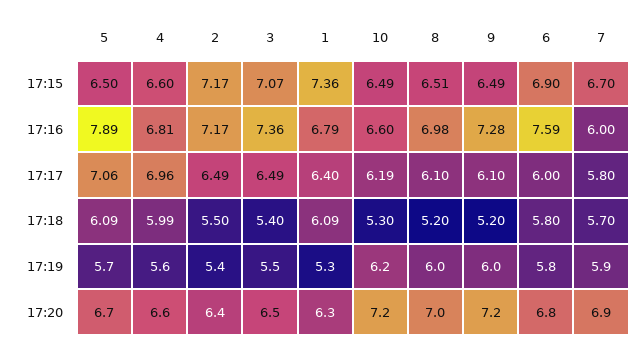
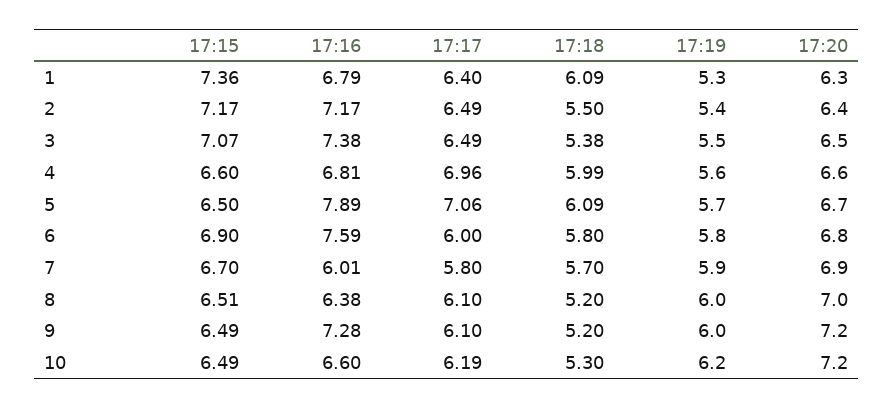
3, 17:16: 7.36 -> 7.38
8, 17:16: 6.98 -> 6.38
7, 17:16: 6 -> 6.01
3, 17:18: 5.4 -> 5.38

